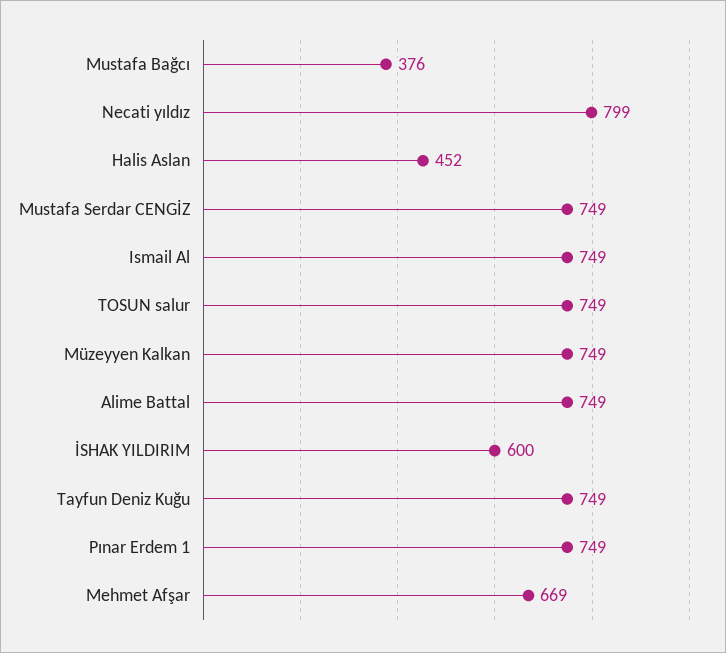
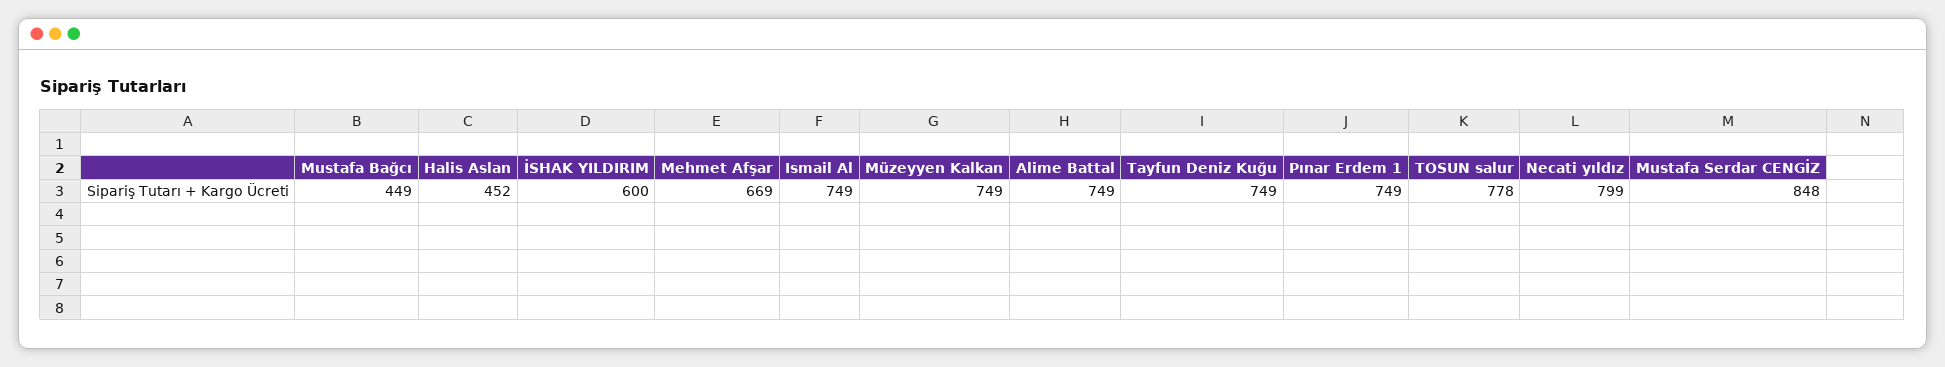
Mustafa Bağcı: 376 -> 449
Mustafa Serdar CENGİZ: 749 -> 848
TOSUN salur: 749 -> 778

